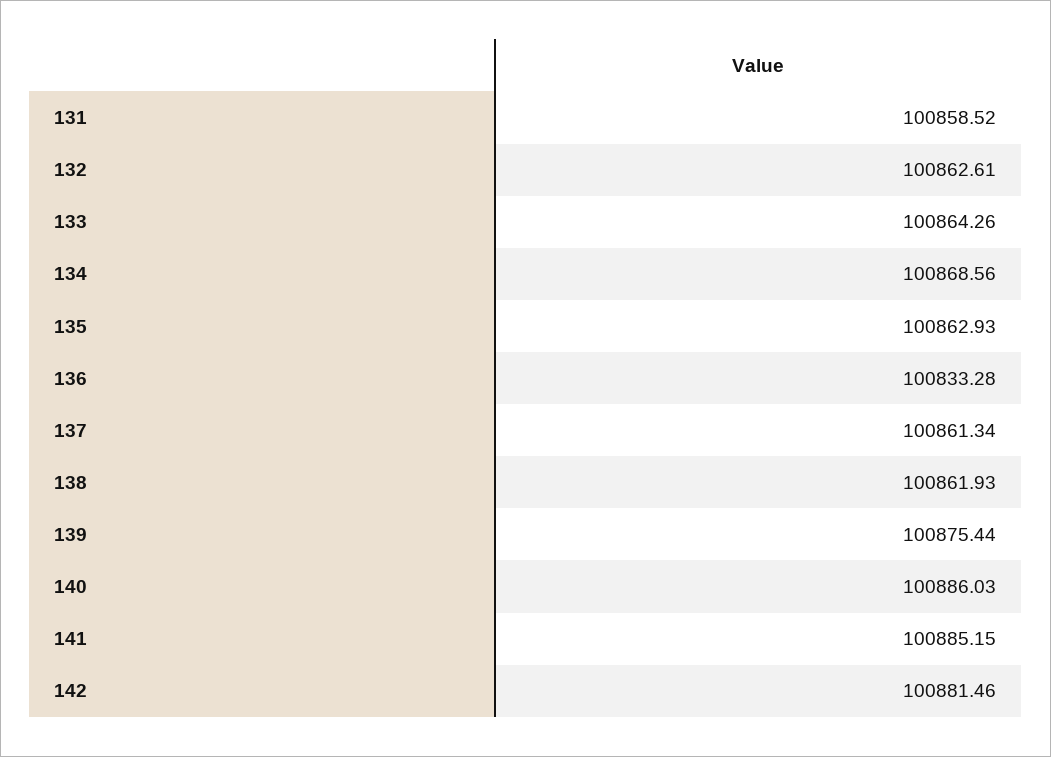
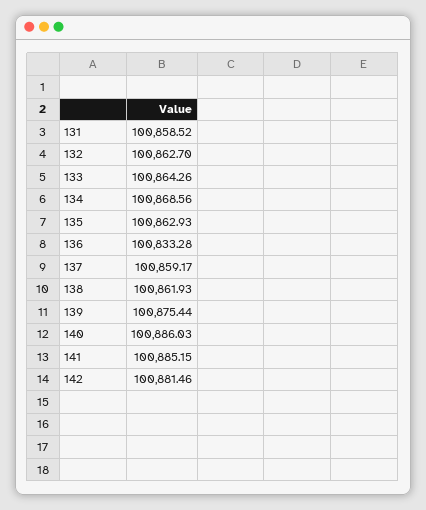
132: 100862.61 -> 100862.7
137: 100861.34 -> 100859.17

